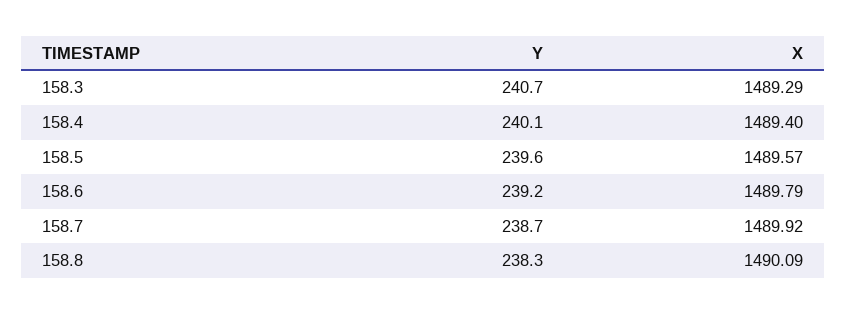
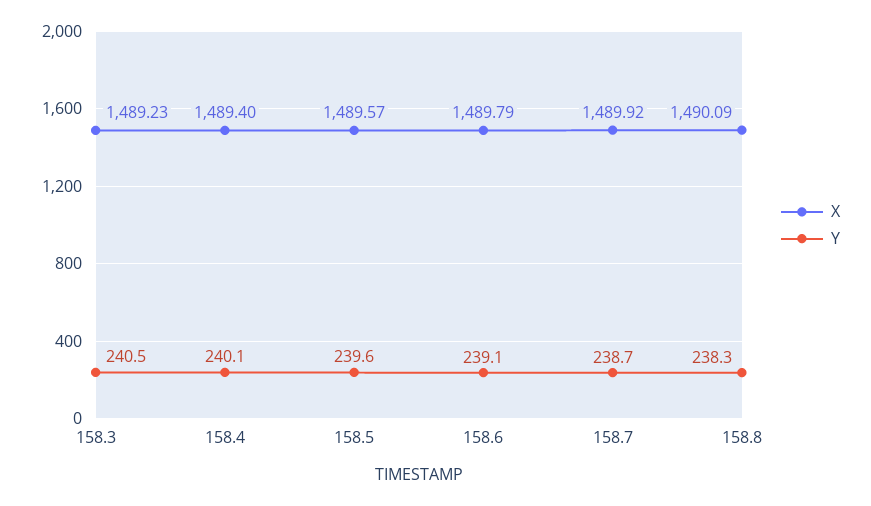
Y, 158.3: 240.7 -> 240.5
X, 158.3: 1489.29 -> 1489.23
Y, 158.6: 239.2 -> 239.1

